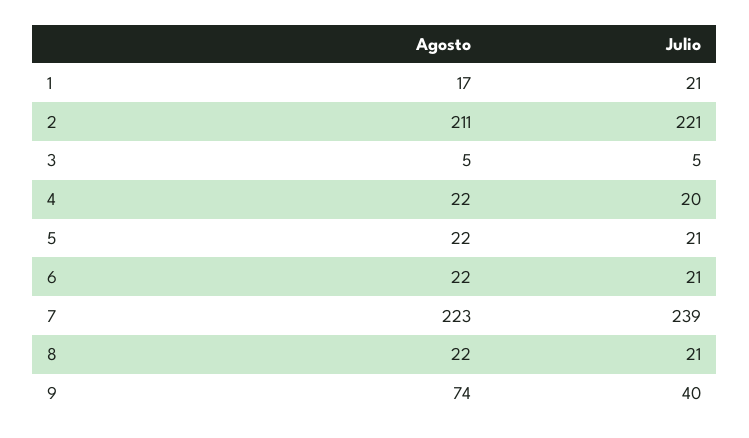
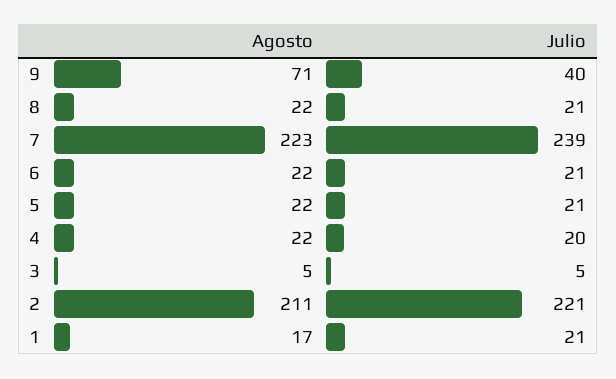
Agosto, 9: 74 -> 71

